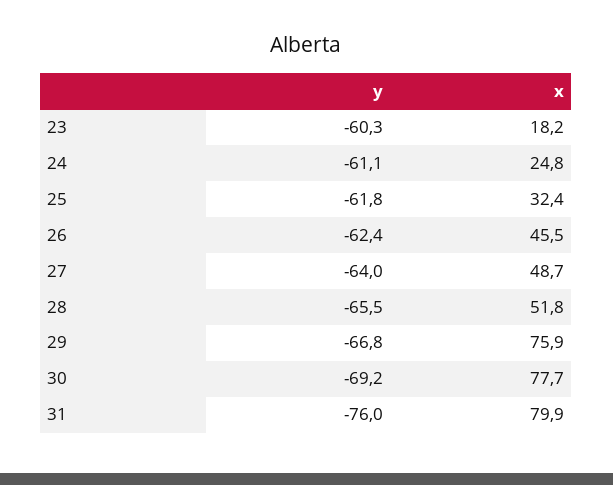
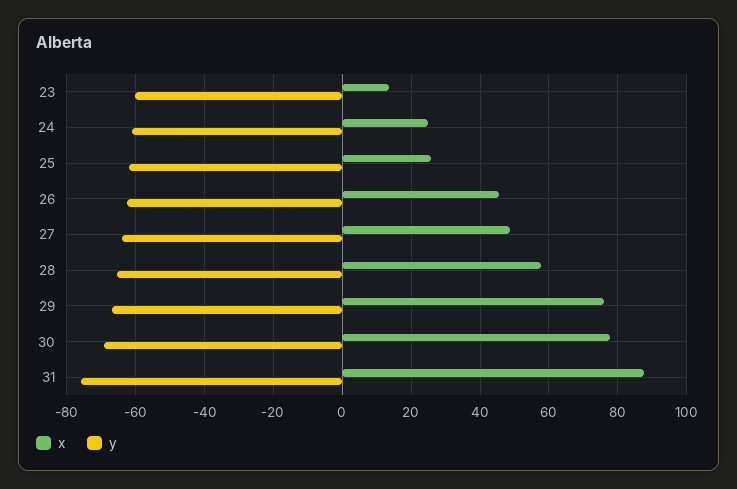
x, 23: 18.2 -> 14
x, 25: 32.4 -> 26
x, 28: 51.8 -> 58
x, 31: 79.9 -> 88

